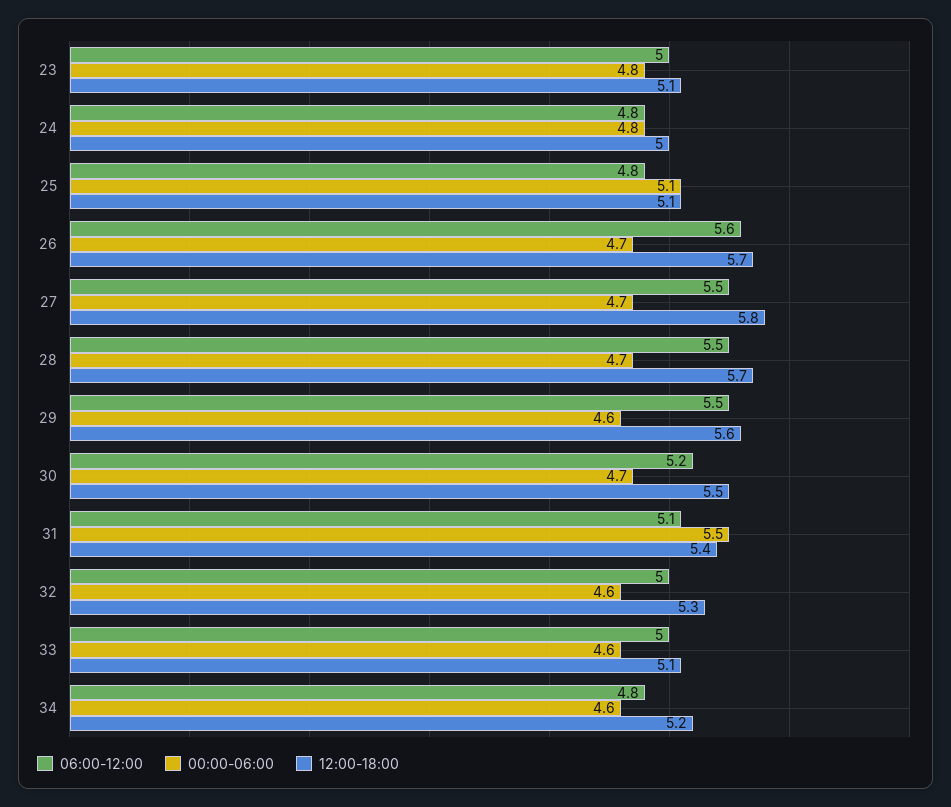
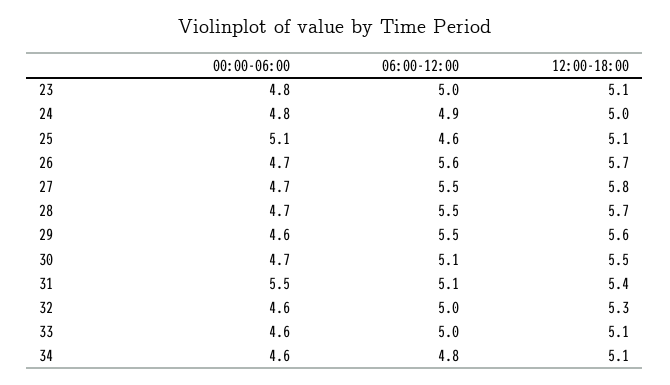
06:00-12:00, 24: 4.8 -> 4.9
06:00-12:00, 25: 4.8 -> 4.6
06:00-12:00, 30: 5.2 -> 5.1
12:00-18:00, 34: 5.2 -> 5.1

